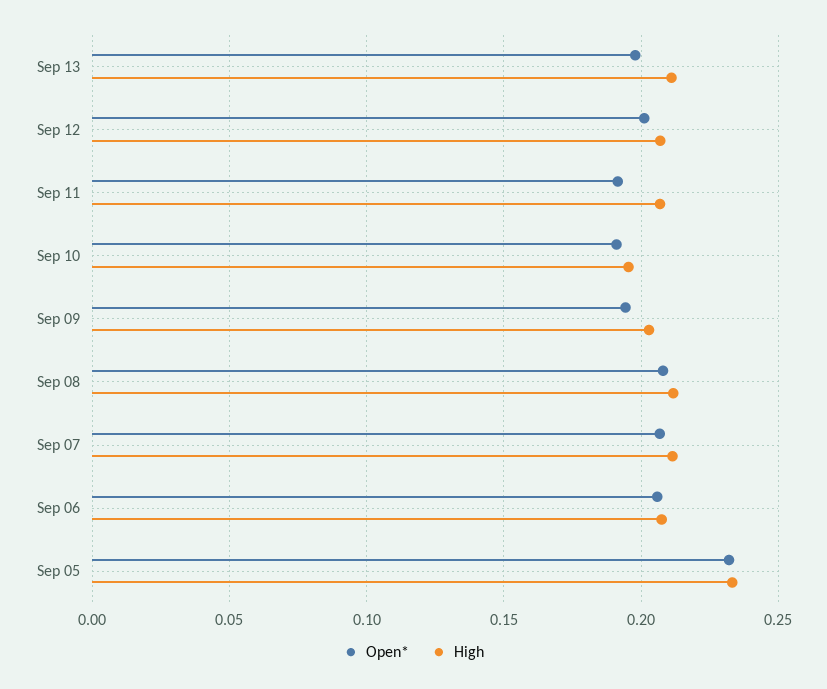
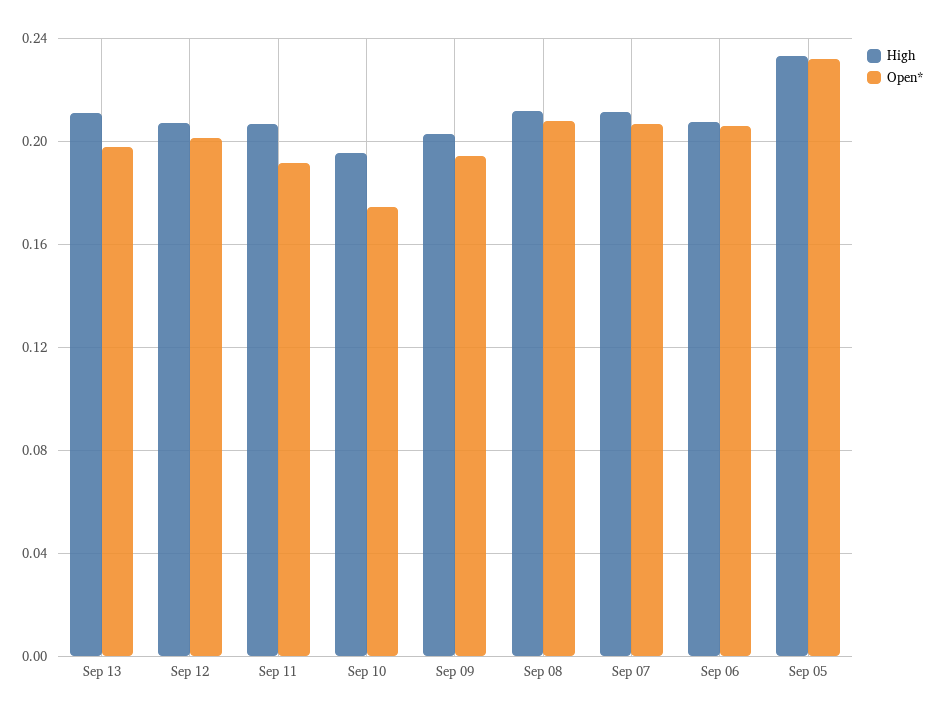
Open*, Sep 10: 0.19 -> 0.175

